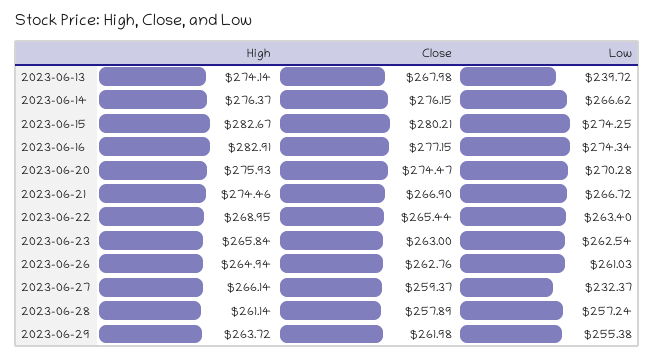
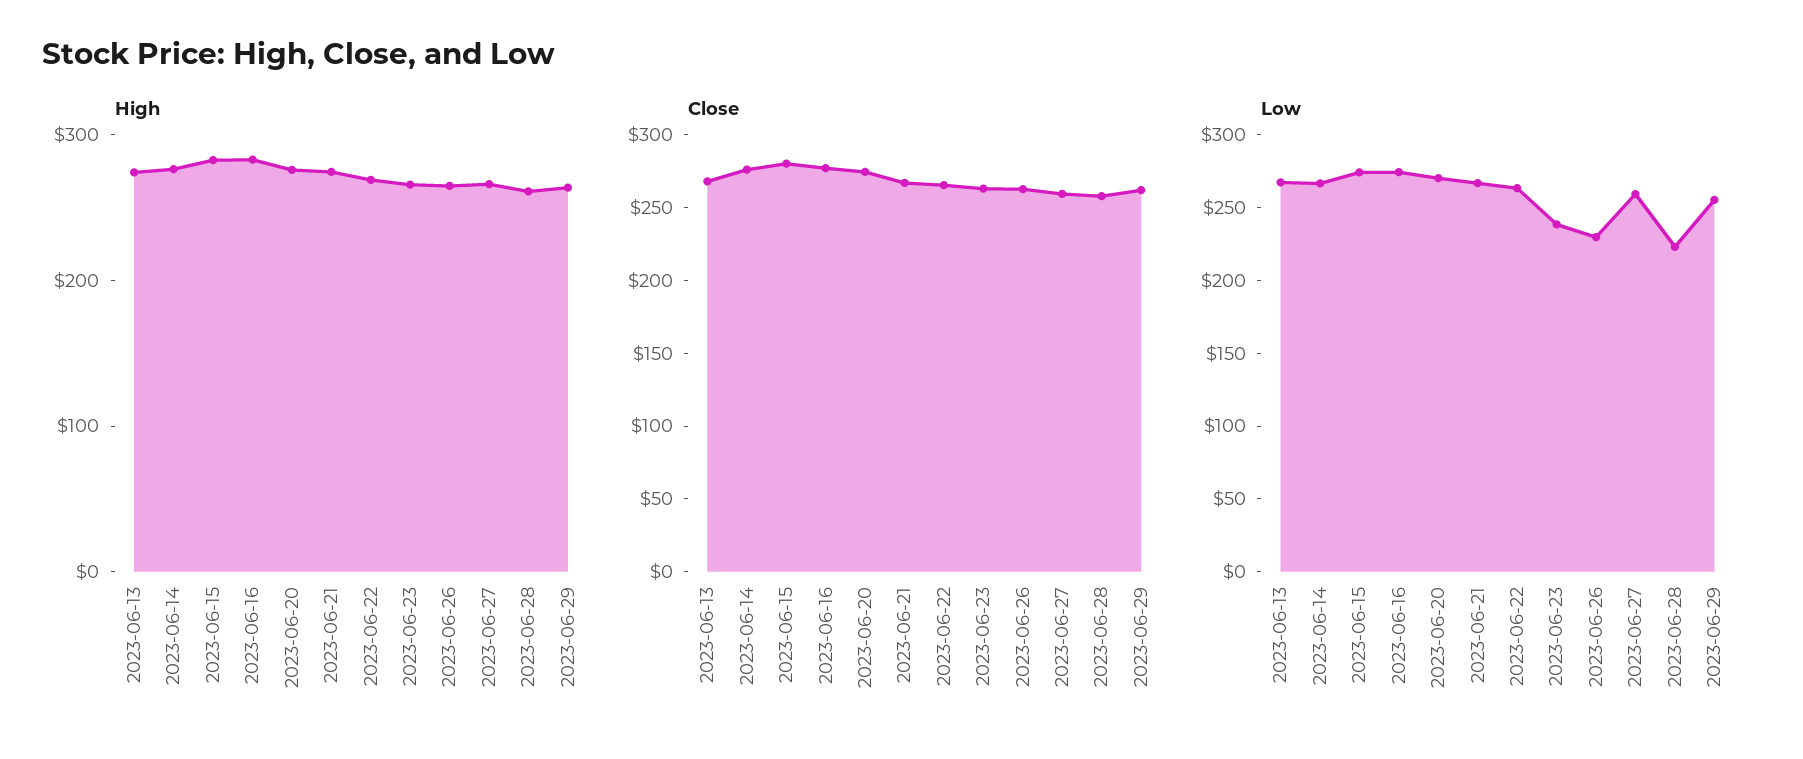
Low, 2023-06-13: 239.72 -> 270
Low, 2023-06-23: 262.54 -> 240
Low, 2023-06-26: 261.03 -> 230
Low, 2023-06-27: 232.37 -> 260
Low, 2023-06-28: 257.24 -> 220

